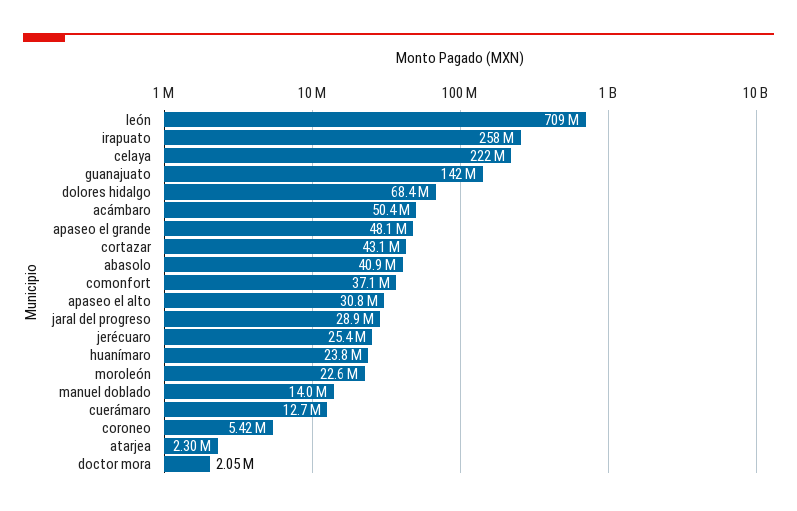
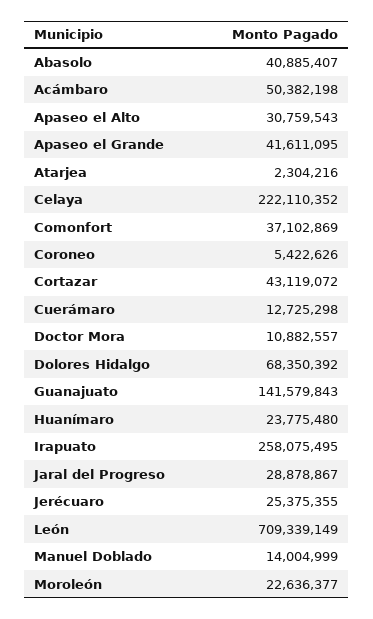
apaseo el grande: 48100000 -> 41611095
doctor mora: 2050000 -> 10882557

